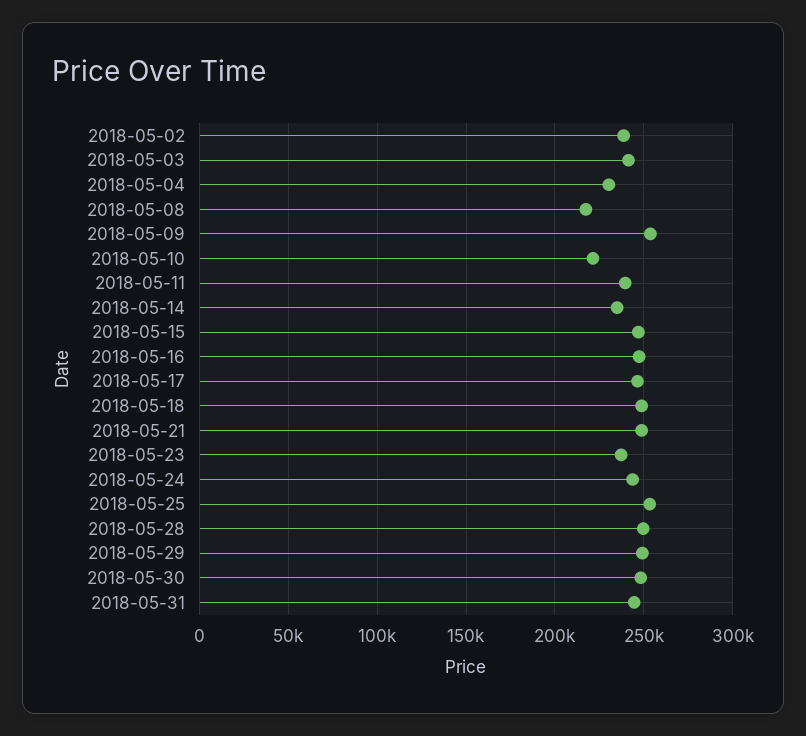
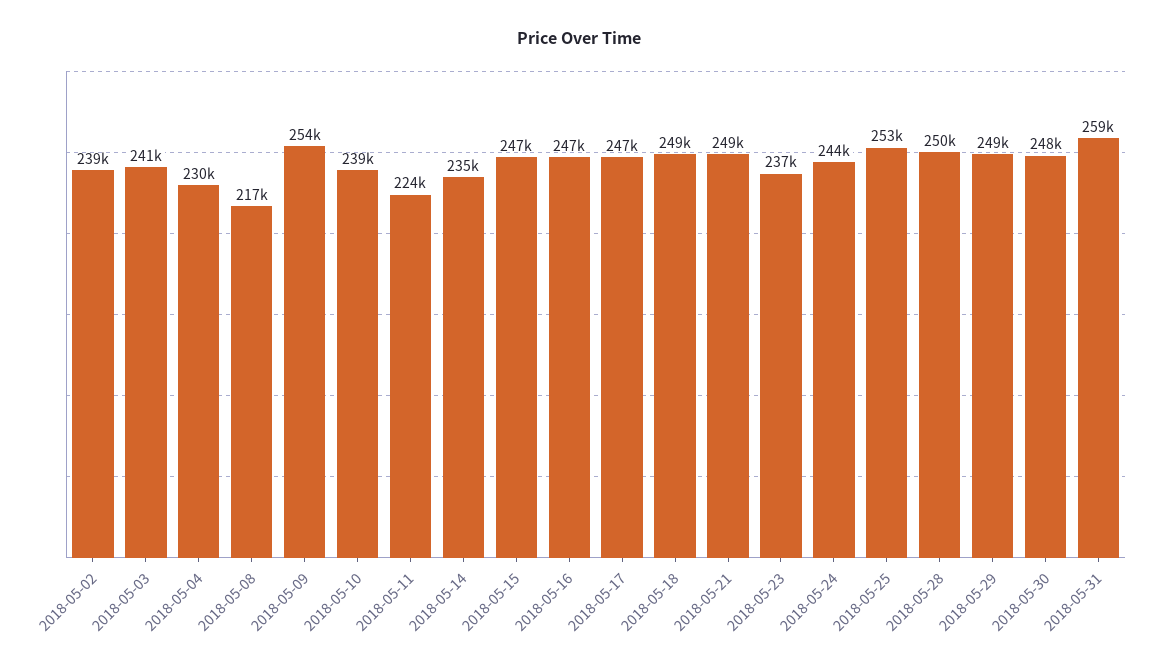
2018-05-10: 220000 -> 239000
2018-05-11: 240000 -> 224000
2018-05-31: 245000 -> 259000

